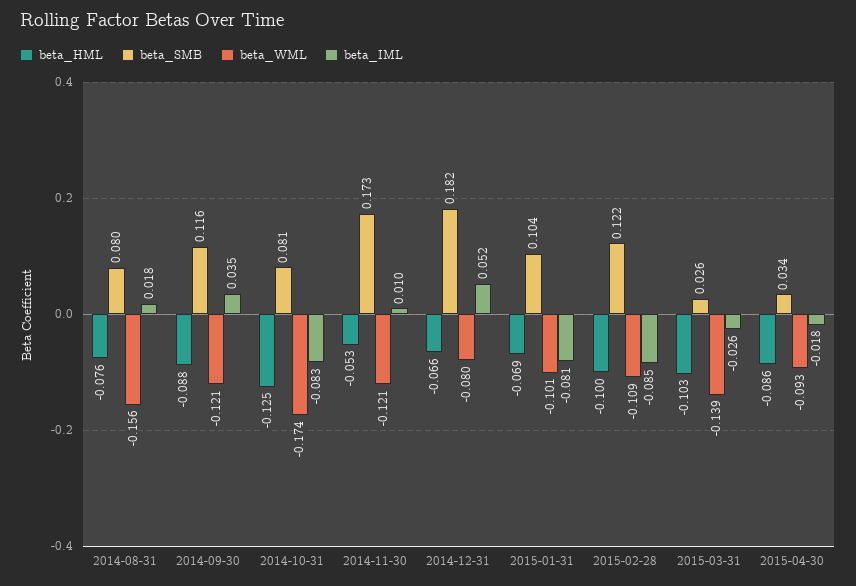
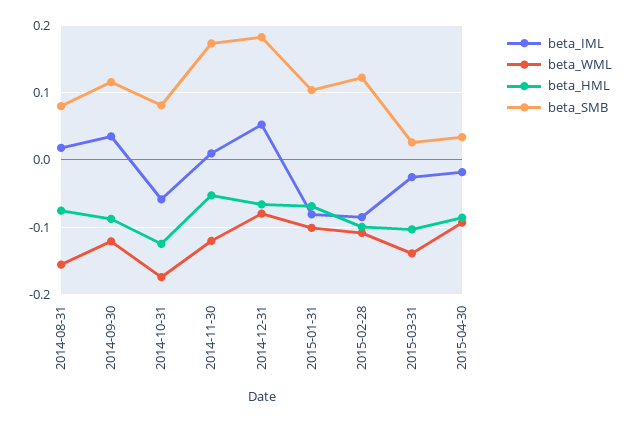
beta_IML, 2014-10-31: -0.083 -> -0.06

